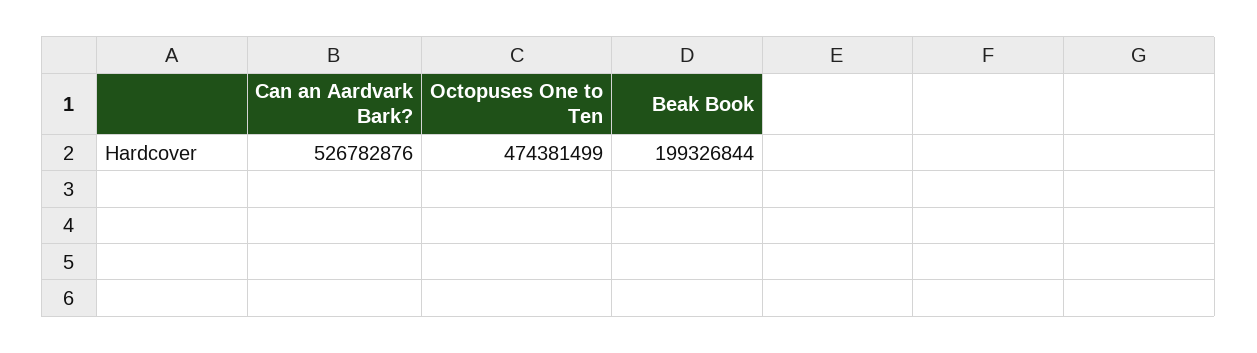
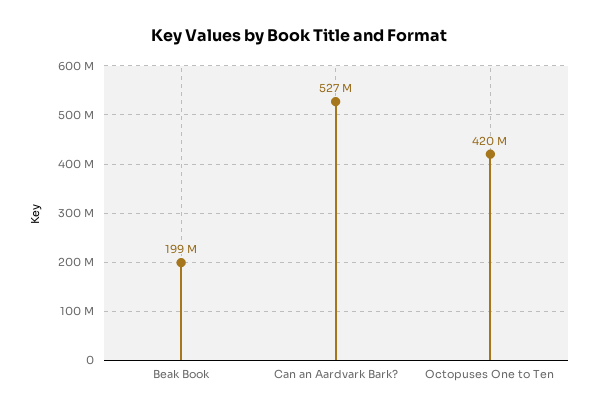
Octopuses One to Ten: 474381499 -> 420000000

